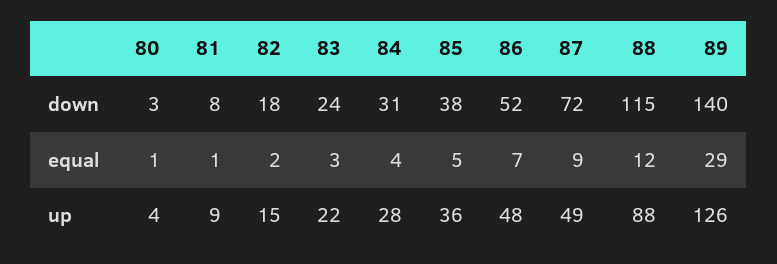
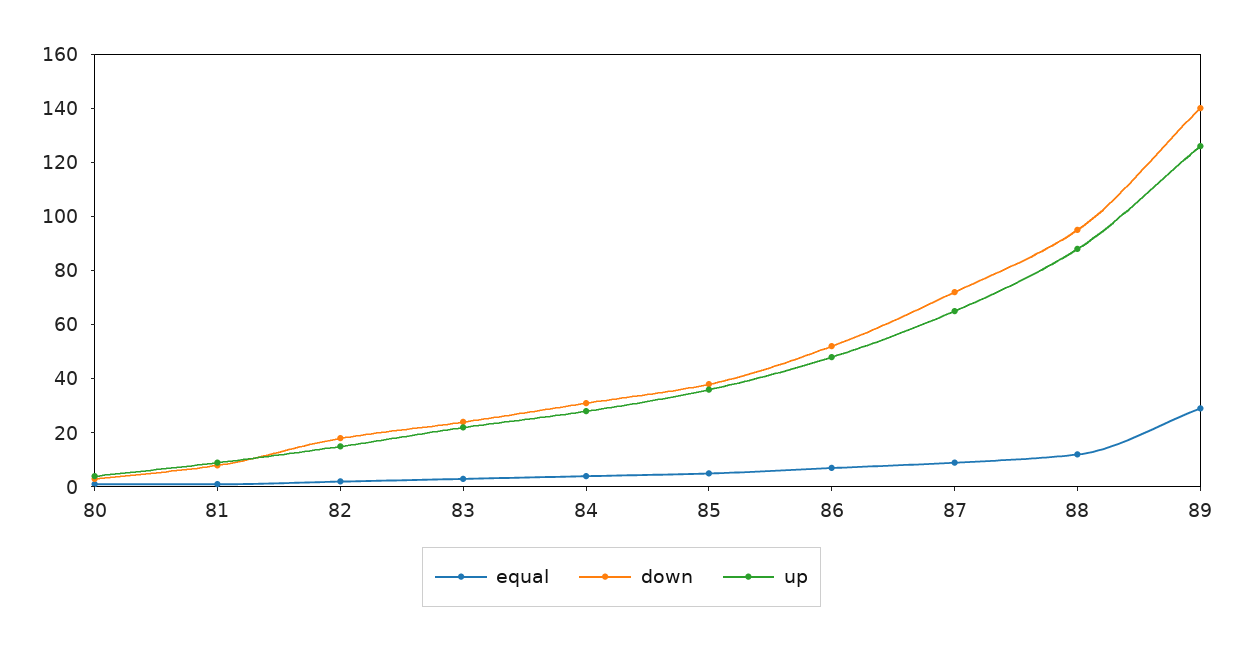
down, 88: 115 -> 95
up, 87: 49 -> 65

